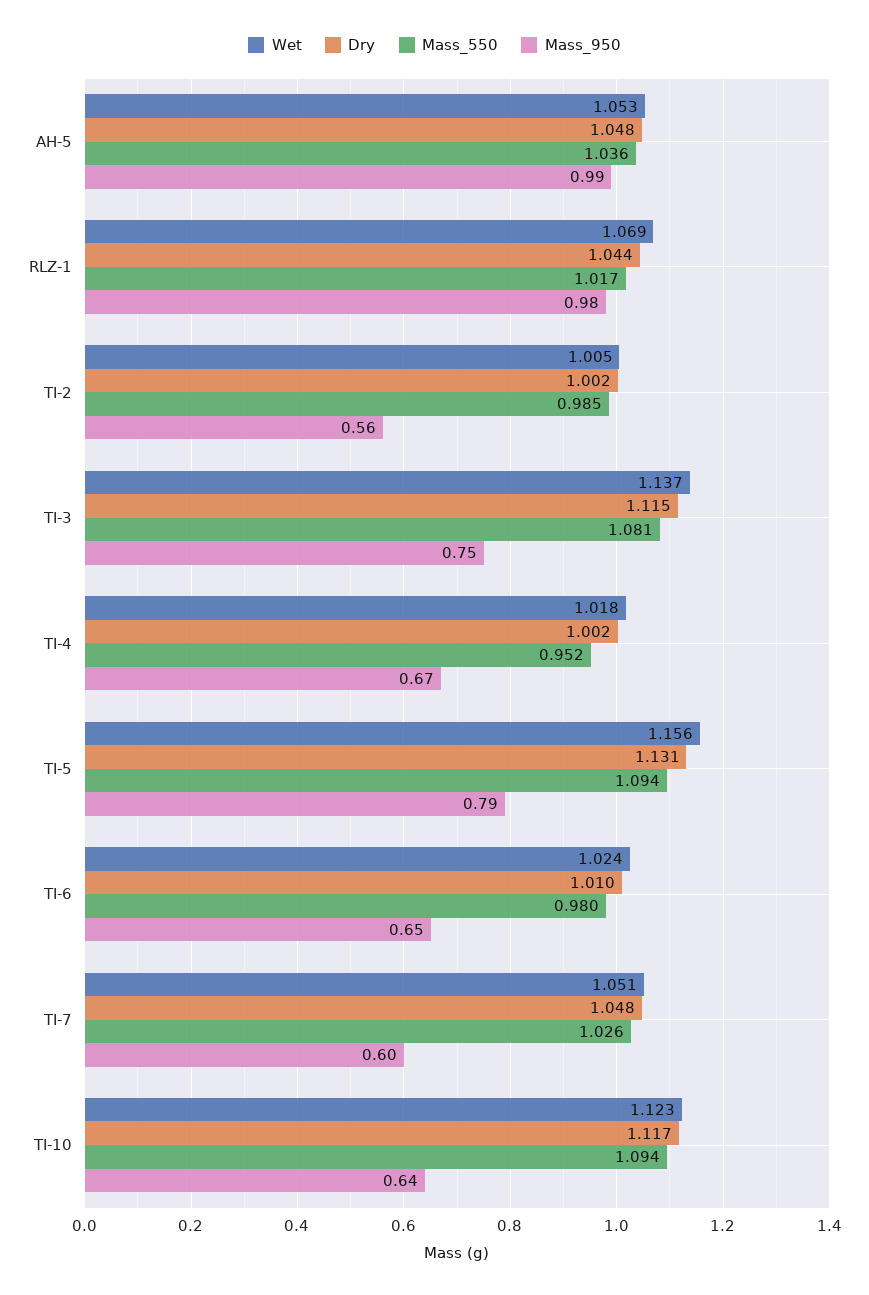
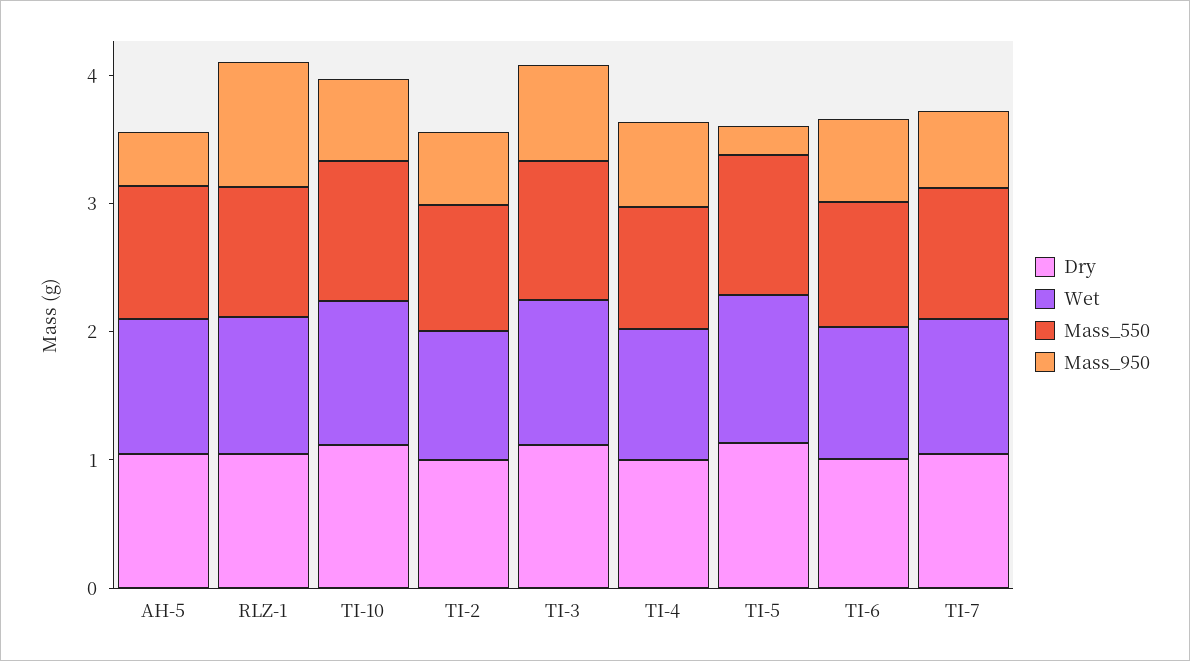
Mass_950, AH-5: 0.99 -> 0.4
Mass_950, TI-5: 0.79 -> 0.2

